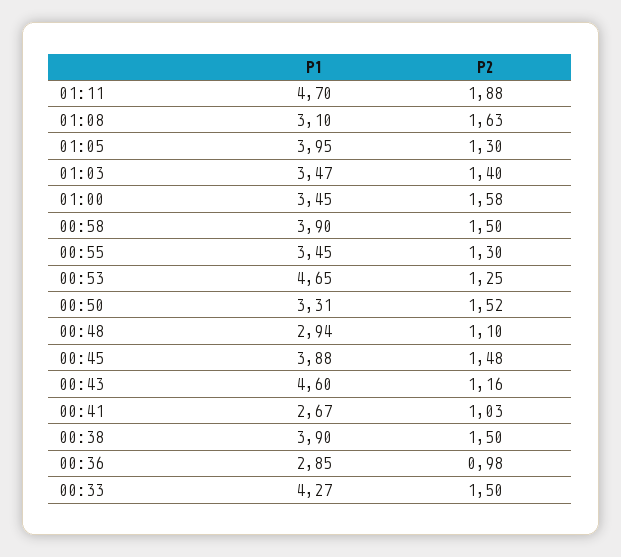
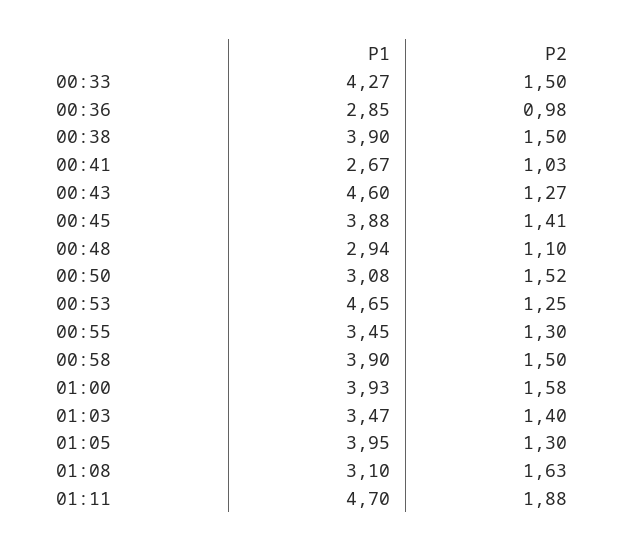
P1, 01:00: 3.45 -> 3.93
P1, 00:50: 3.31 -> 3.08
P2, 00:45: 1.48 -> 1.41
P2, 00:43: 1.16 -> 1.27

